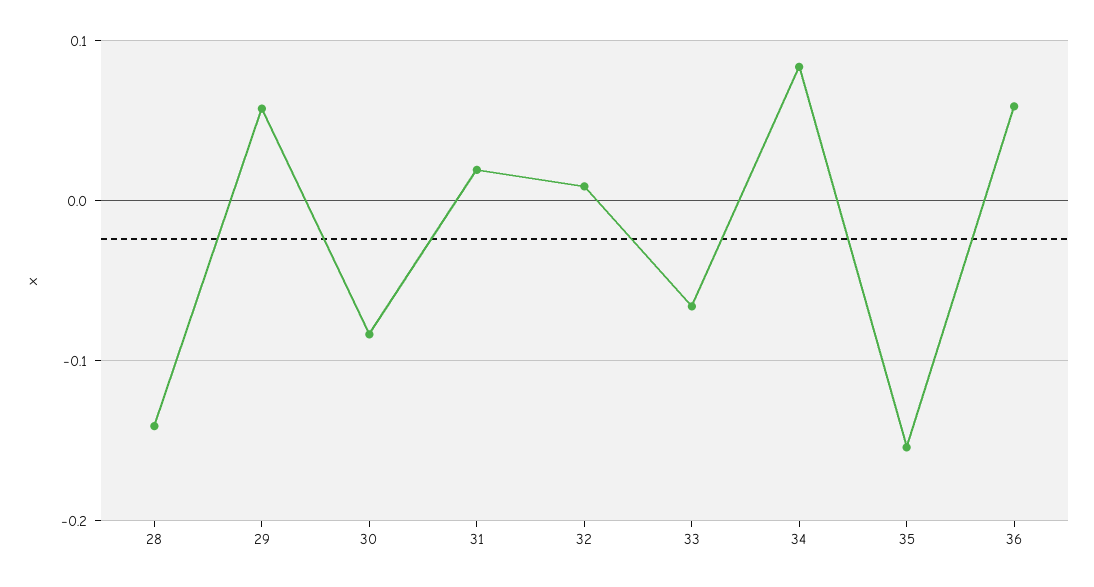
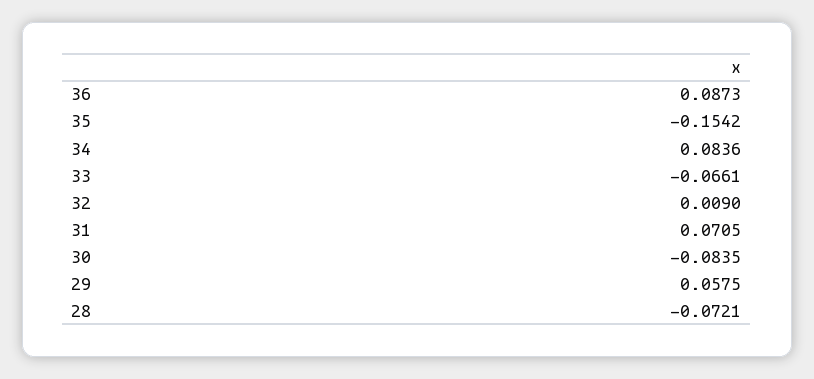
28: -0.14 -> -0.0721
31: 0.02 -> 0.0705
36: 0.06 -> 0.0873

